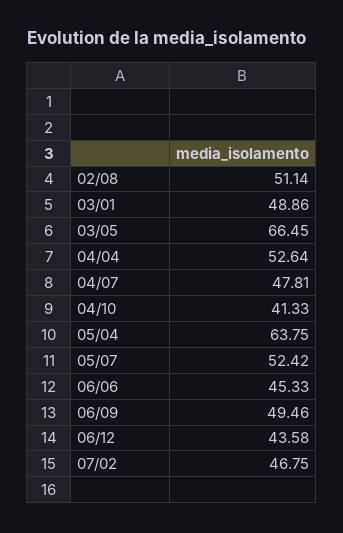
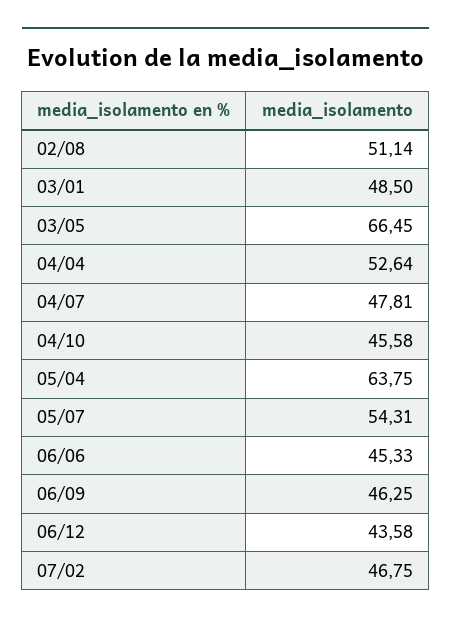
03/01: 48.86 -> 48.5
04/10: 41.33 -> 45.58
05/07: 52.42 -> 54.31
06/09: 49.46 -> 46.25

